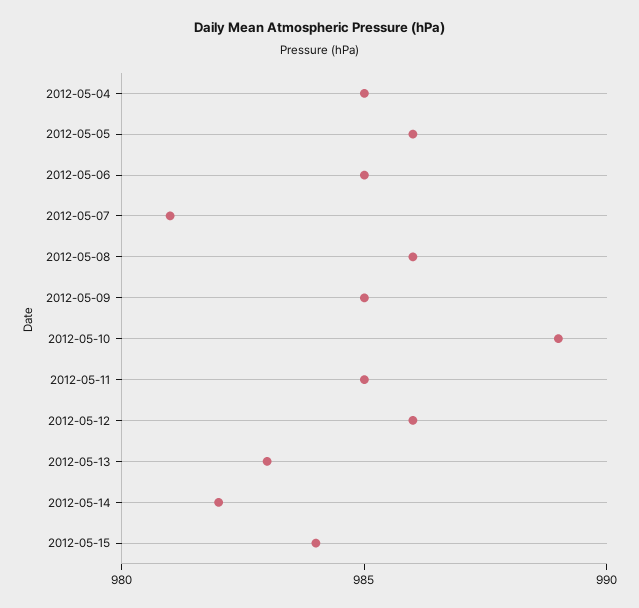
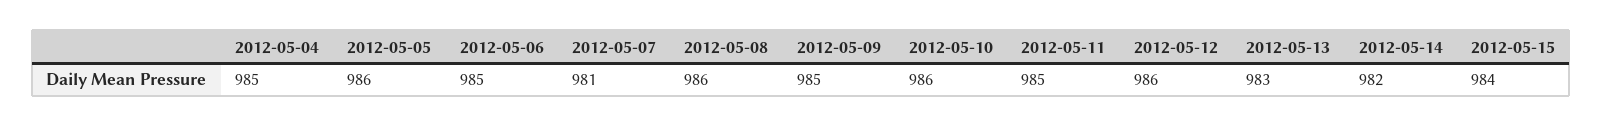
2012-05-10: 989 -> 986

